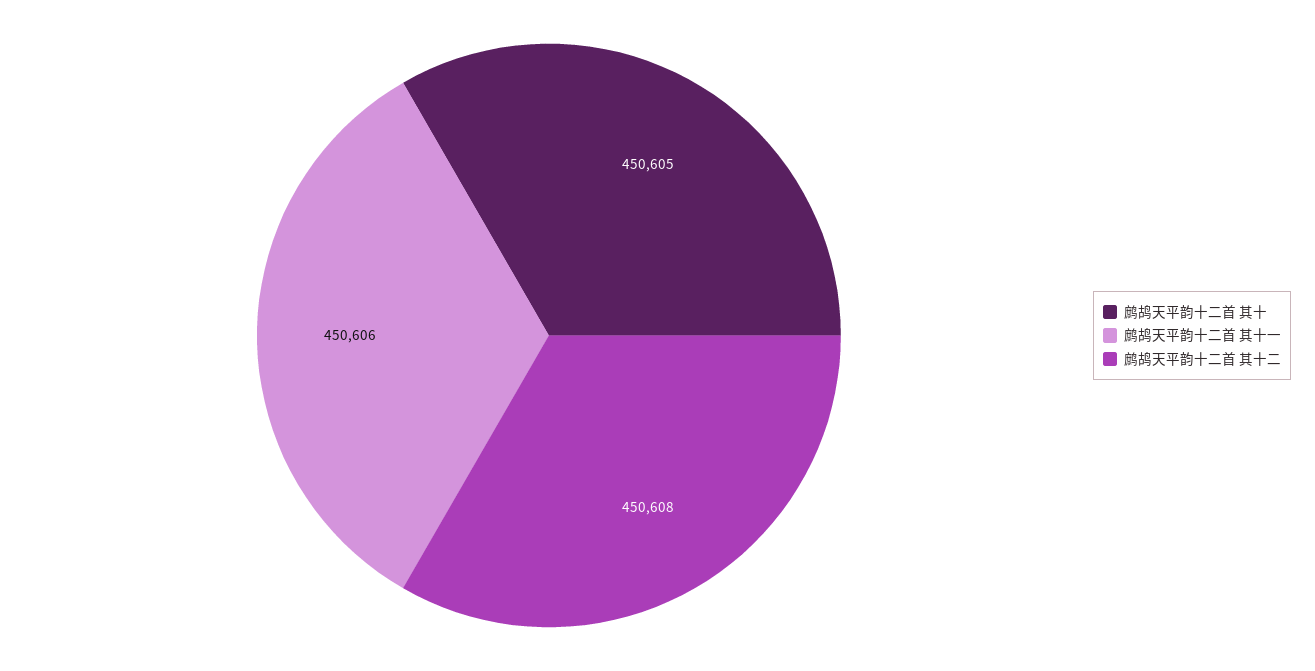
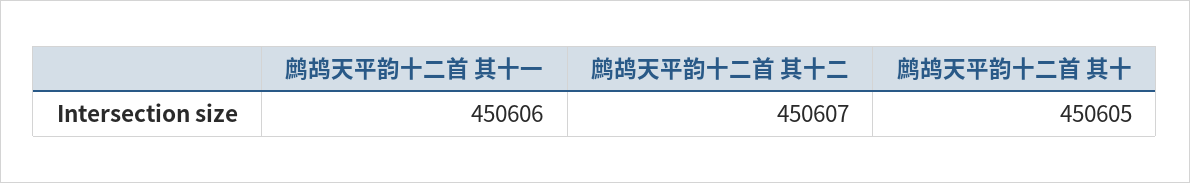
鹧鸪天平韵十二首 其十二: 450608 -> 450607

